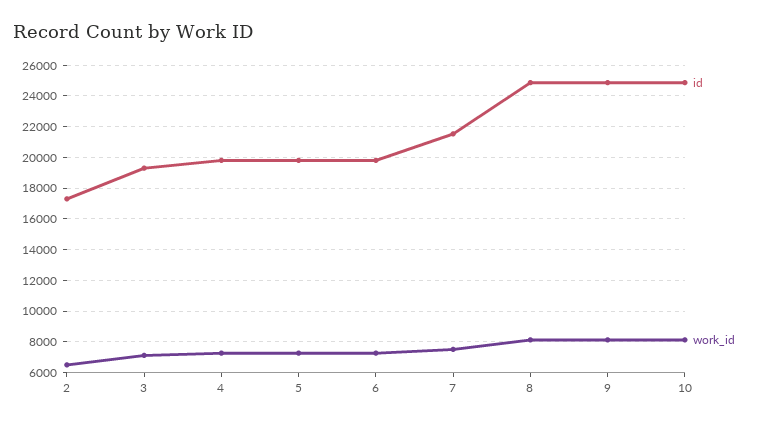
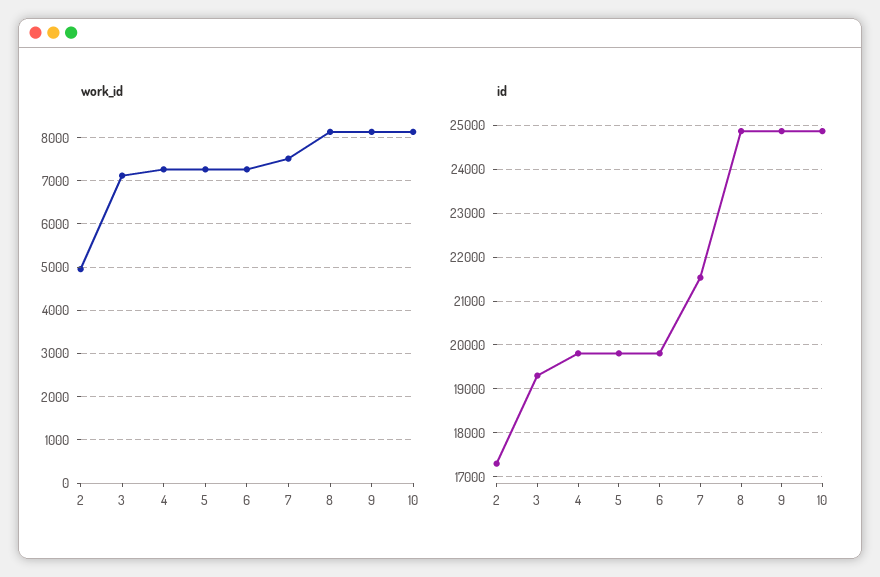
work_id, 2: 6500 -> 5000

